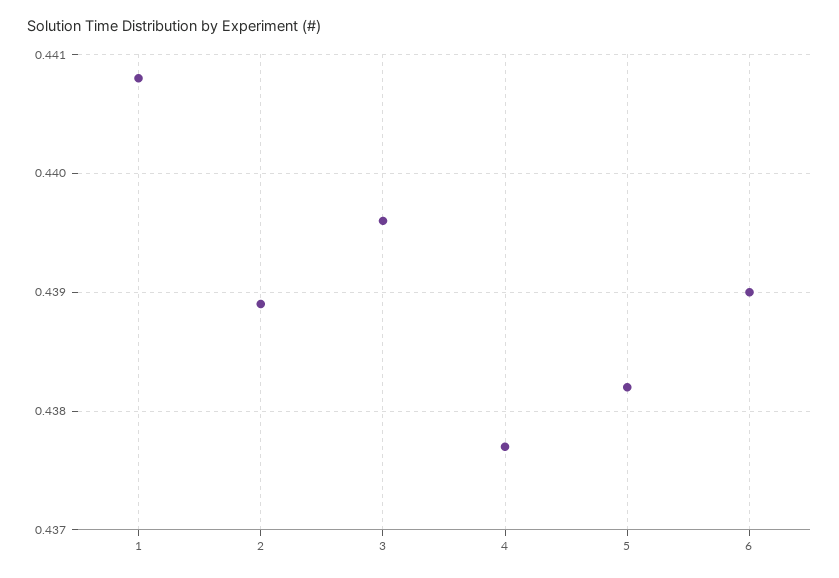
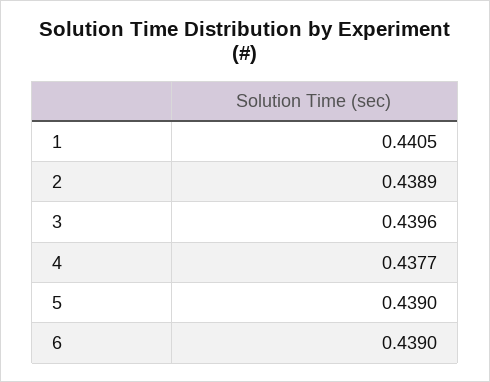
1: 0.4408 -> 0.4405
5: 0.4382 -> 0.439

